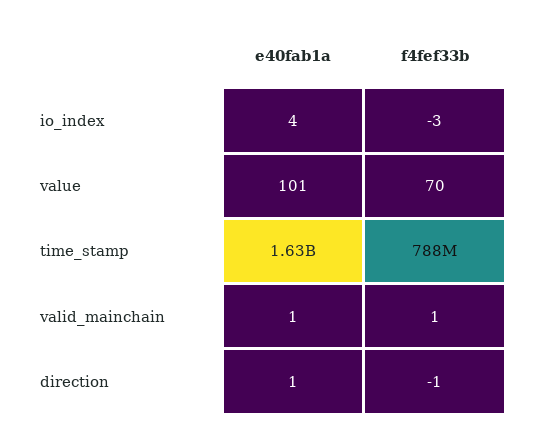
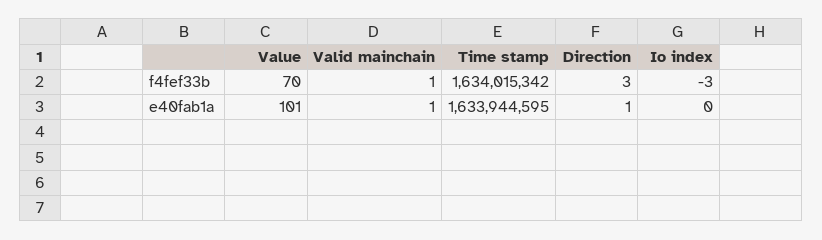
e40fab1a, io_index: 4 -> 0
f4fef33b, time_stamp: 788000000 -> 1634015342
f4fef33b, direction: -1 -> 3

